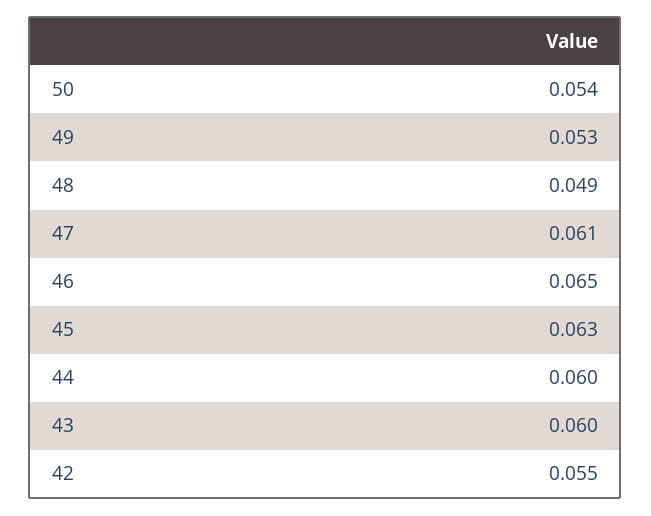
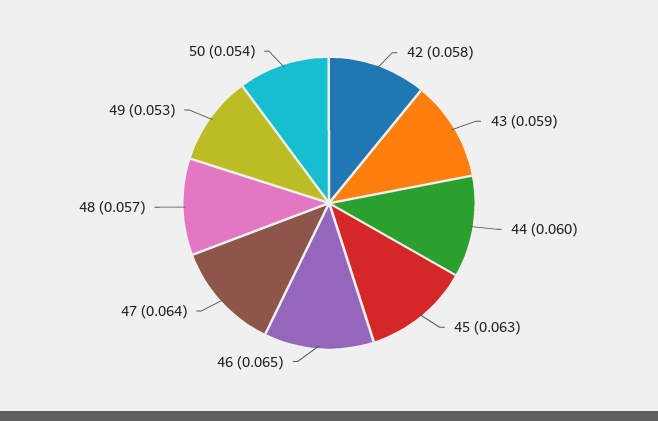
48: 0.049 -> 0.057
47: 0.061 -> 0.064
43: 0.06 -> 0.059
42: 0.055 -> 0.058

